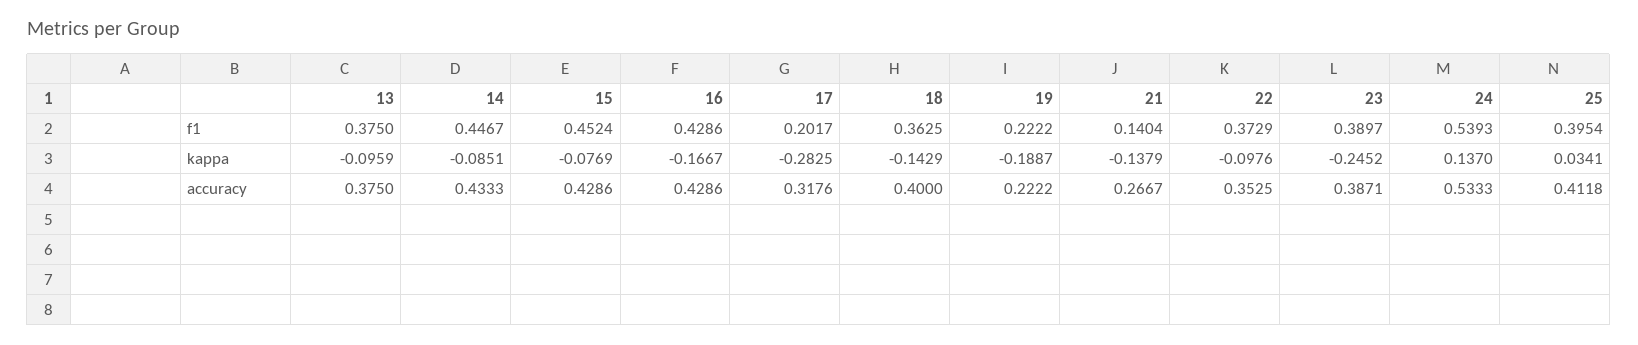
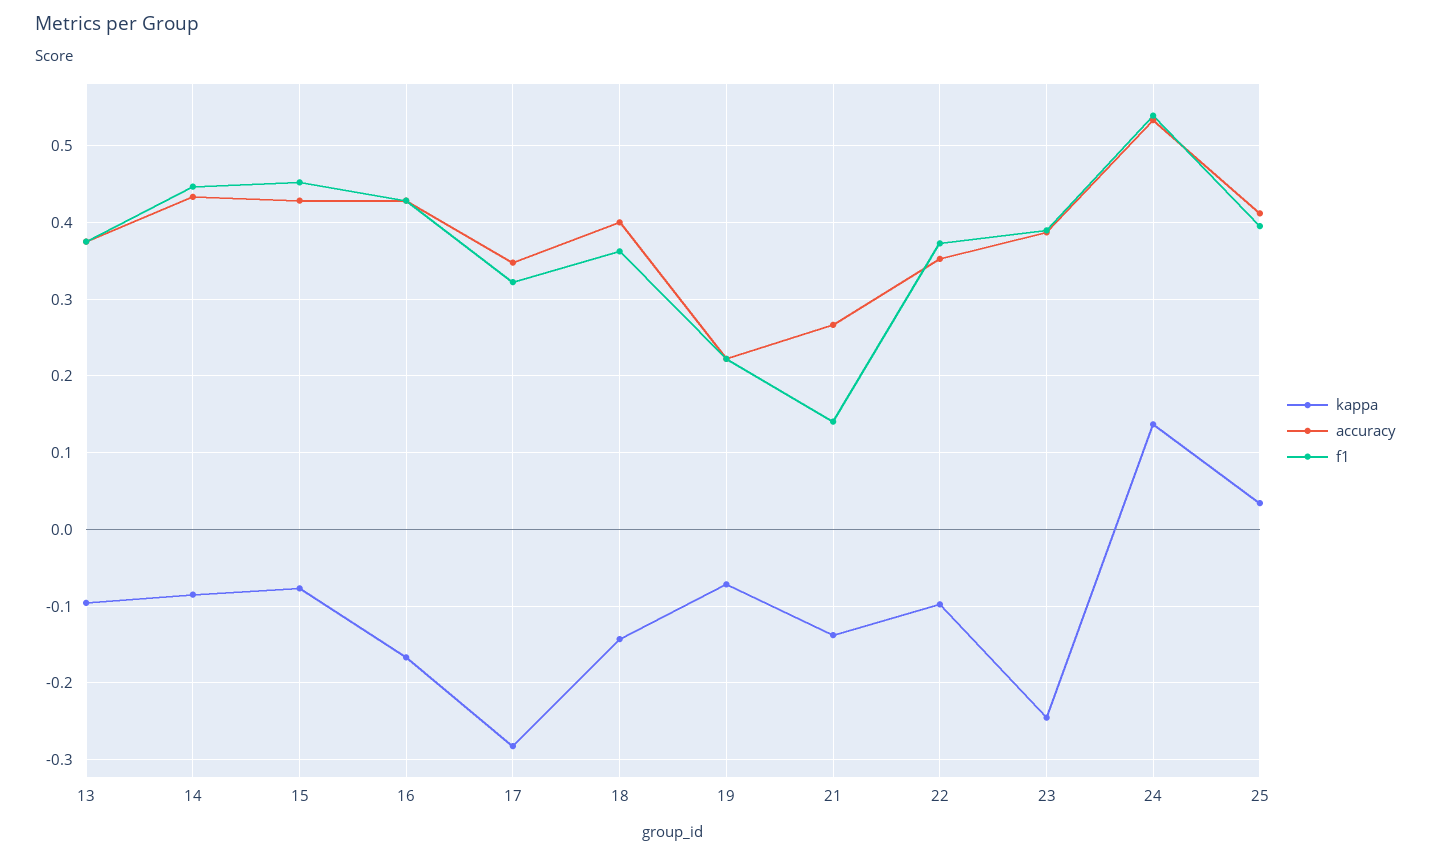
f1, 17: 0.2017 -> 0.32
kappa, 19: -0.1887 -> -0.07
accuracy, 17: 0.3176 -> 0.35

